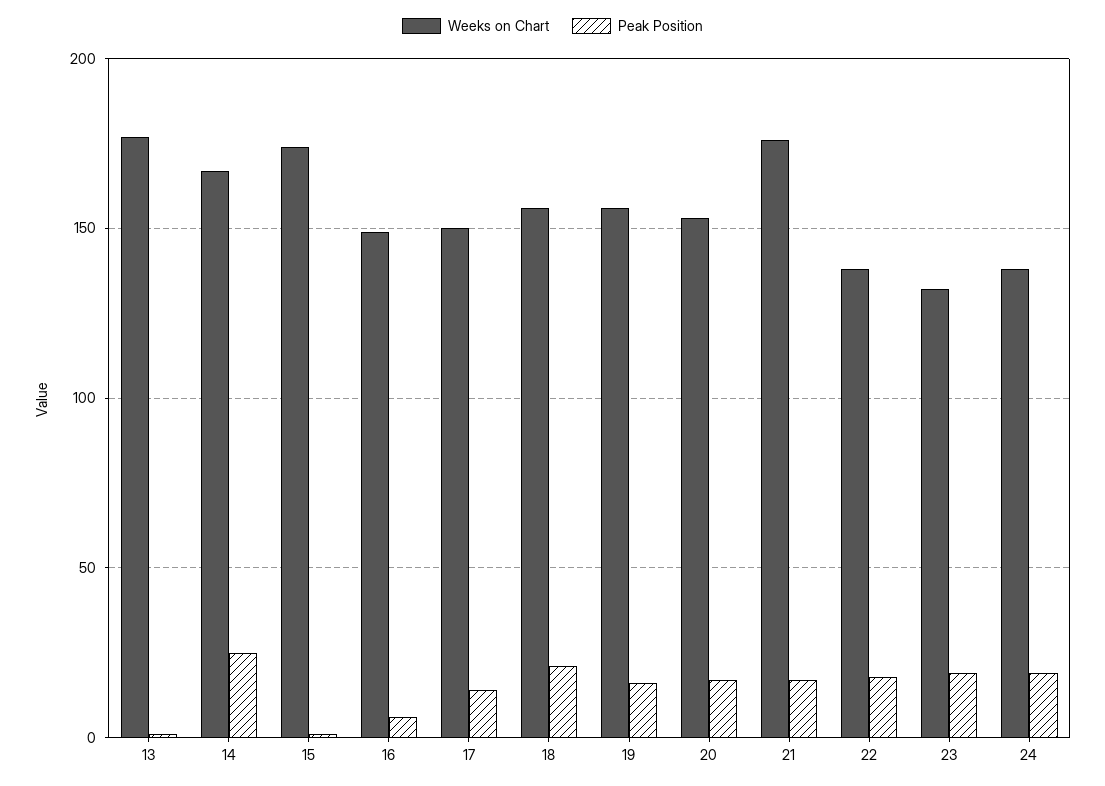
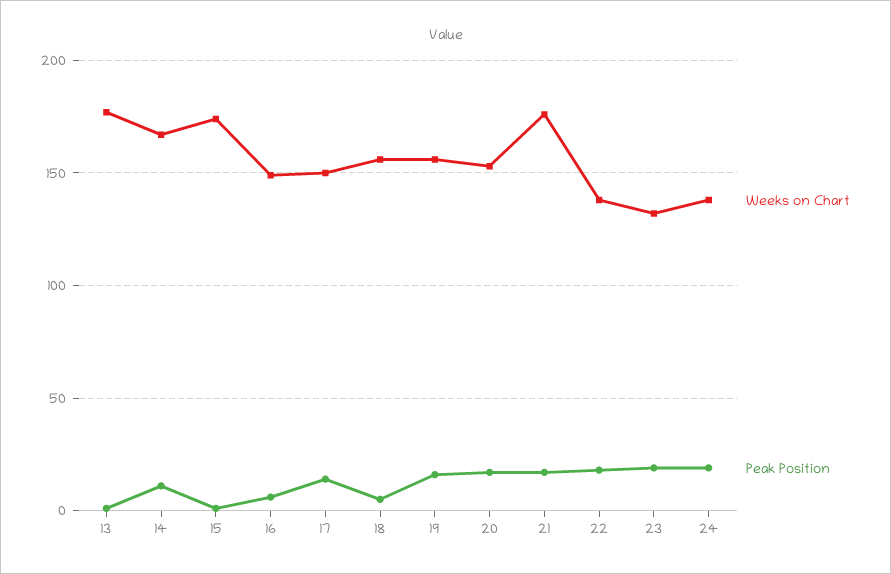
Peak Position, 14: 25 -> 10
Peak Position, 18: 20 -> 5

